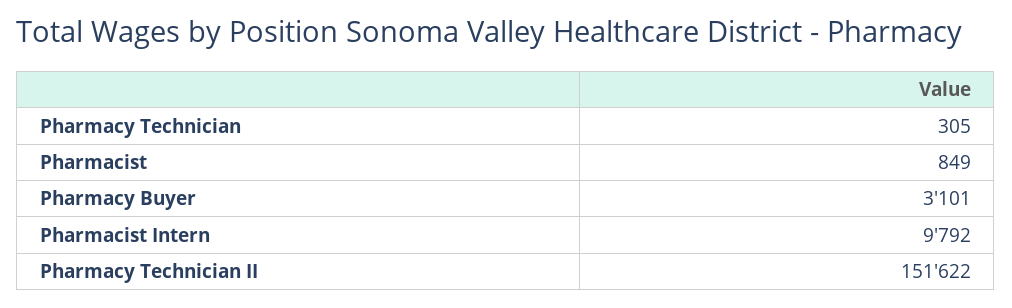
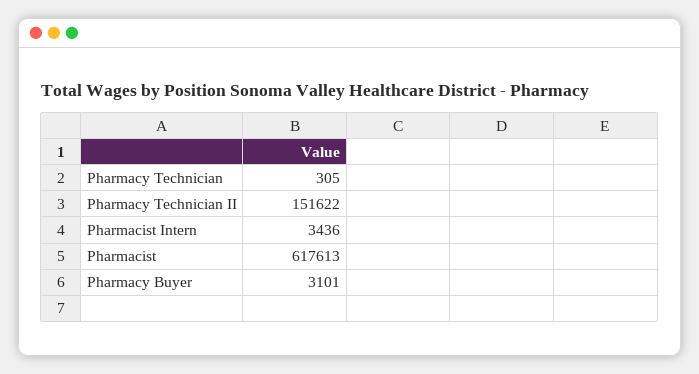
Pharmacist: 849 -> 617613
Pharmacist Intern: 9792 -> 3436

